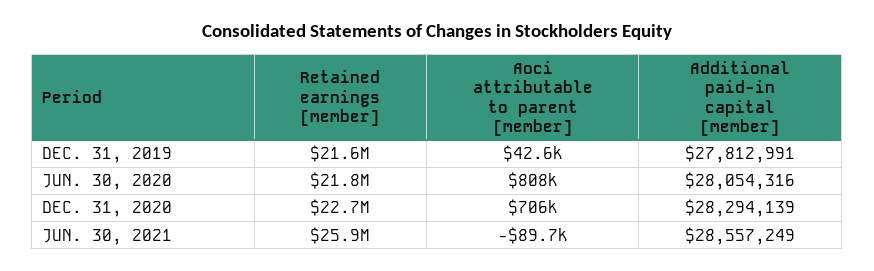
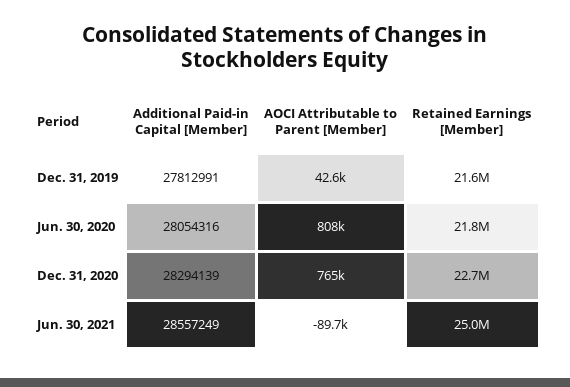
Aoci attributable to parent [member], DEC. 31, 2020: 706000 -> 765000
Retained earnings [member], JUN. 30, 2021: 25900000 -> 25000000

